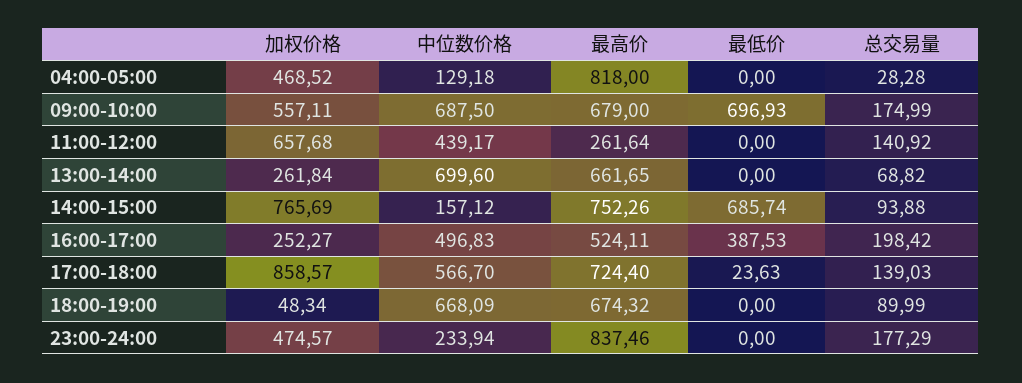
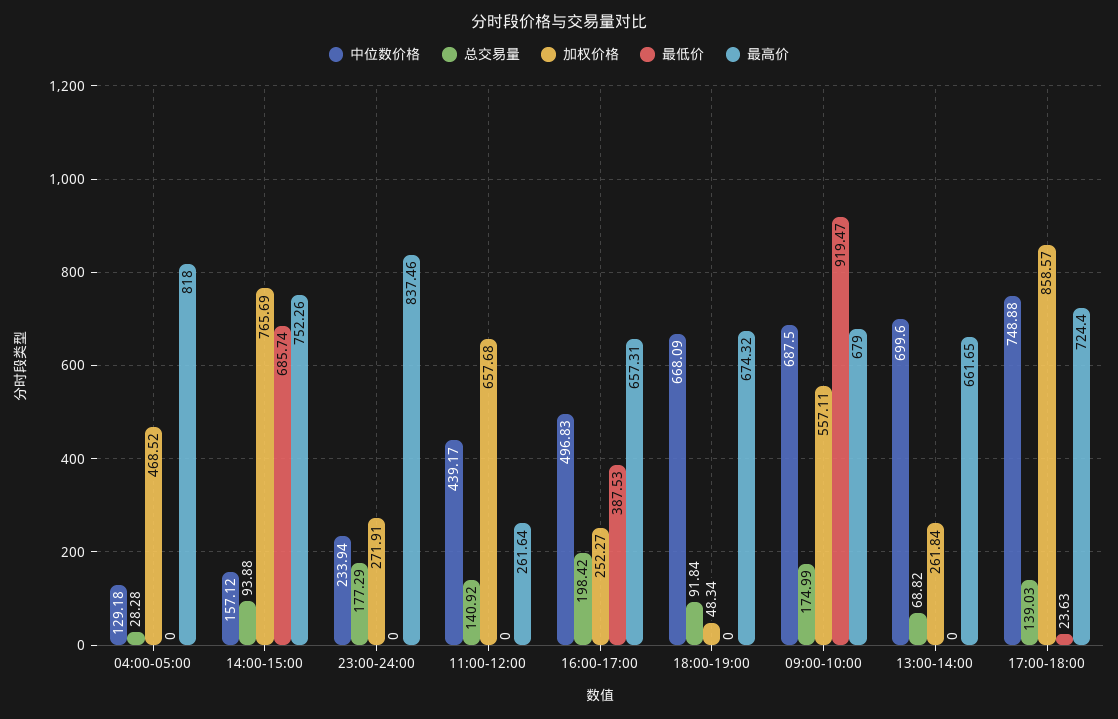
最低价, 09:00-10:00: 696.93 -> 919.47
最高价, 16:00-17:00: 524.11 -> 657.31
中位数价格, 17:00-18:00: 566.7 -> 748.88
总交易量, 18:00-19:00: 89.99 -> 91.84
加权价格, 23:00-24:00: 474.57 -> 271.91

